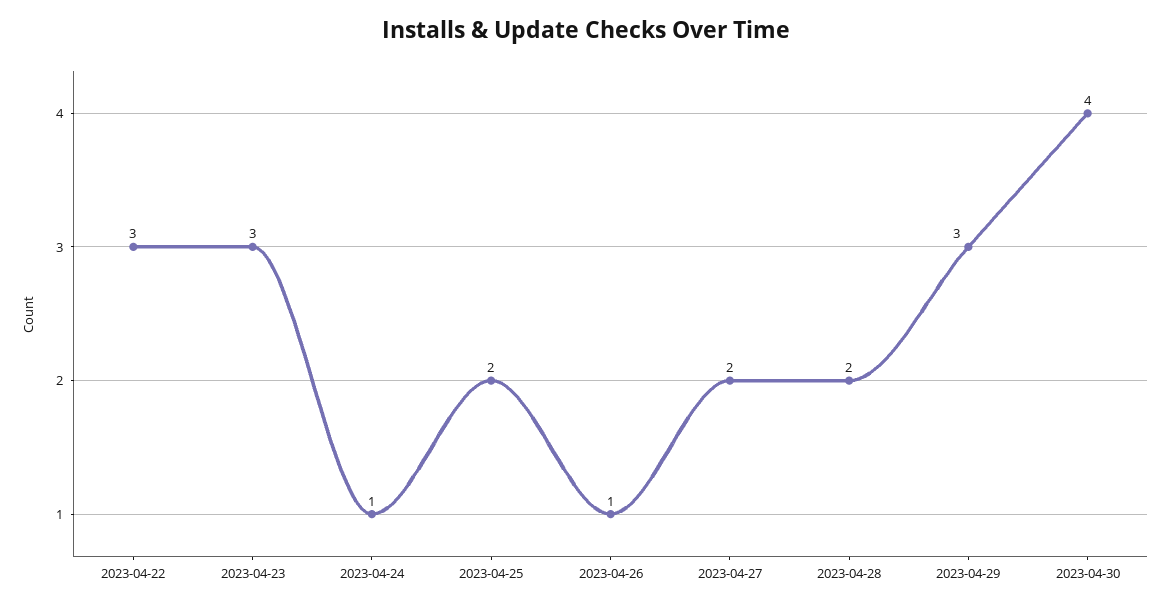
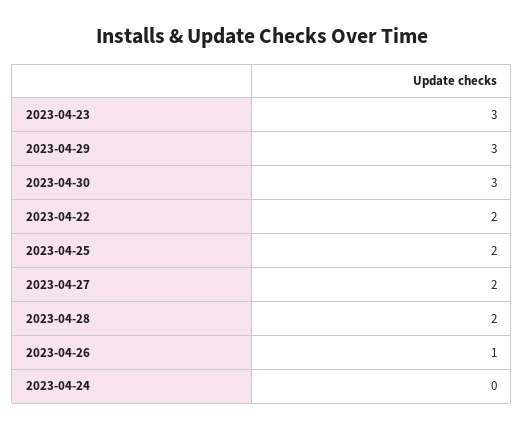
2023-04-22: 3 -> 2
2023-04-24: 1 -> 0
2023-04-30: 4 -> 3

